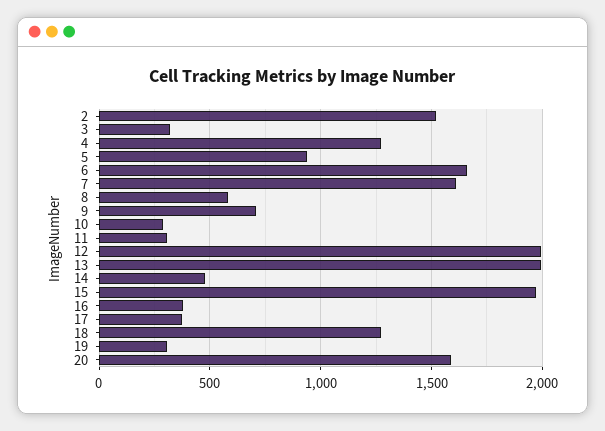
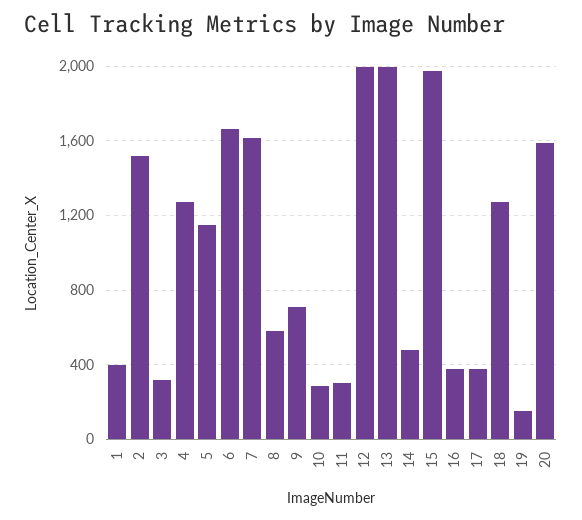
5: 950 -> 1150
19: 300 -> 150
1: none -> 400

